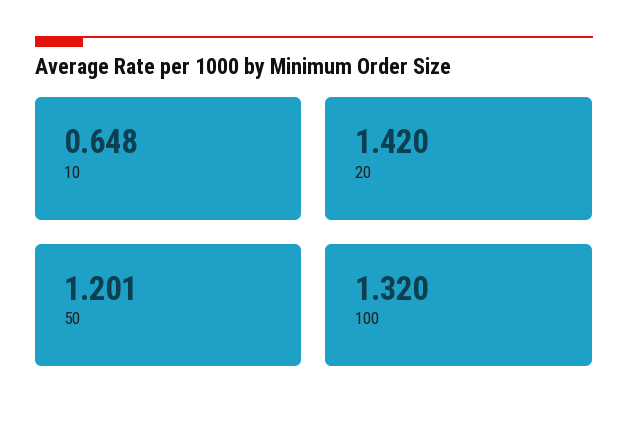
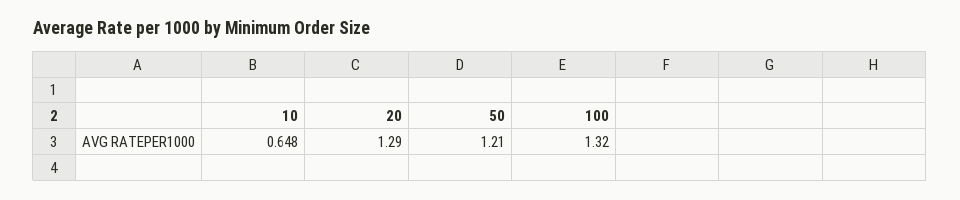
20: 1.42 -> 1.29
50: 1.201 -> 1.21

